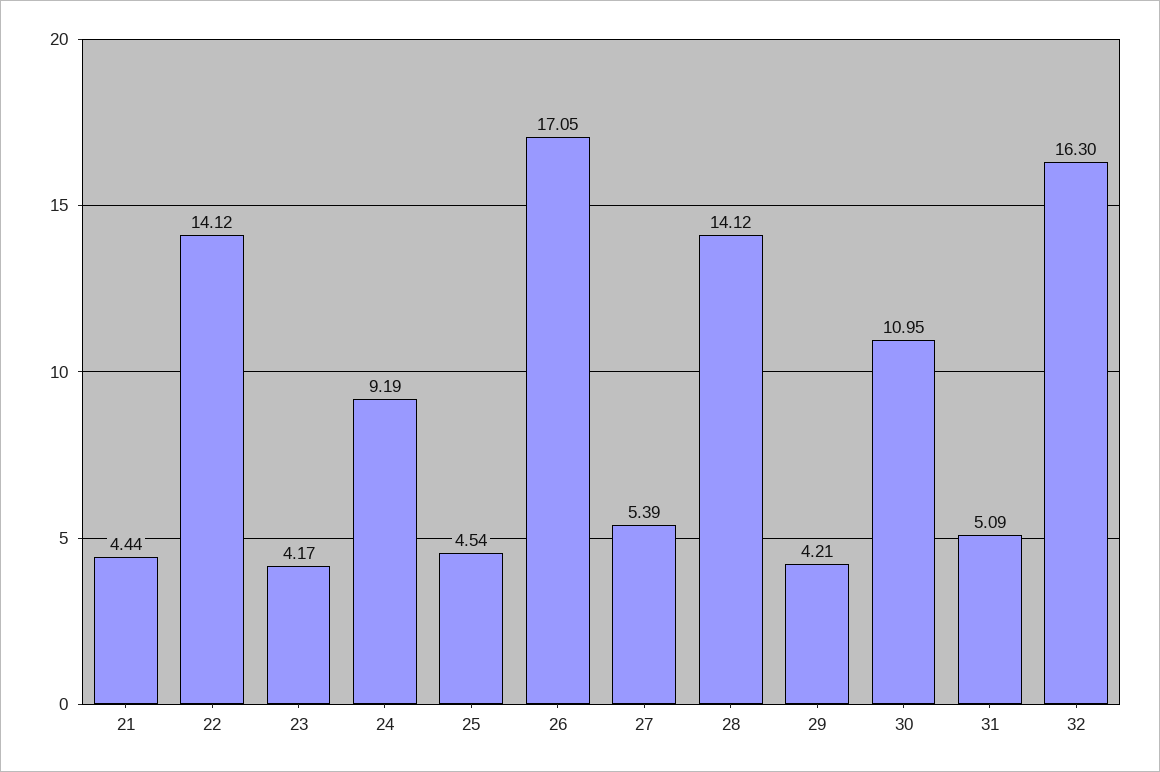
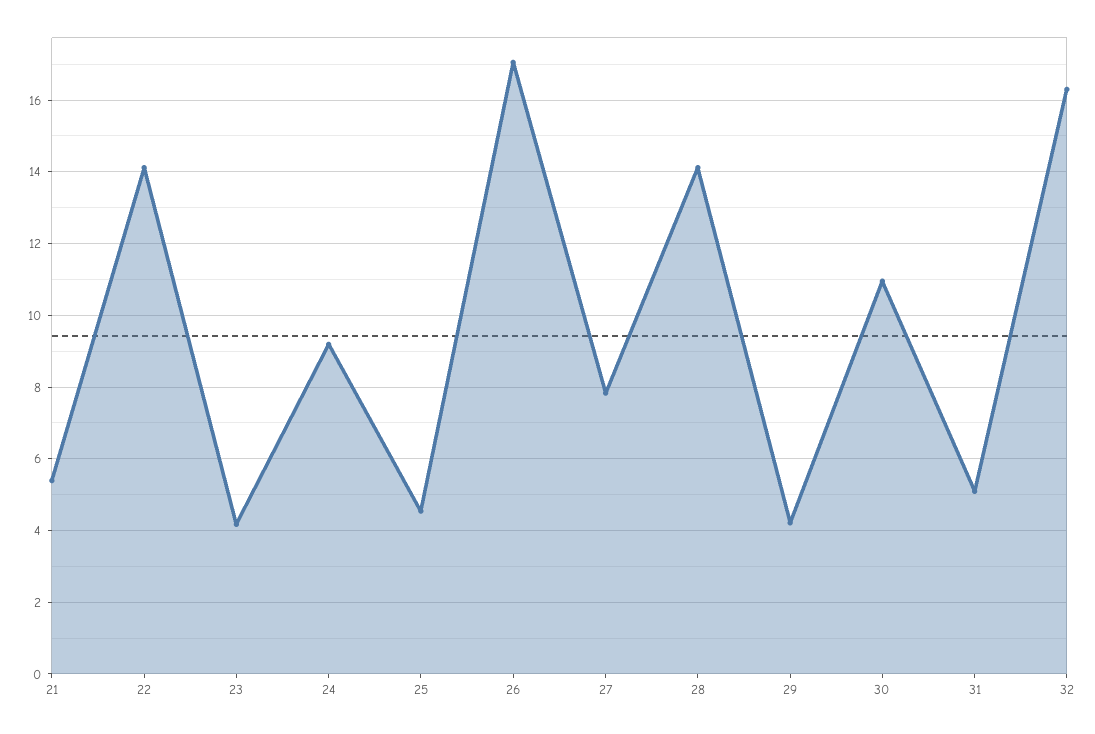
21: 4.44 -> 5.4
27: 5.39 -> 7.8

